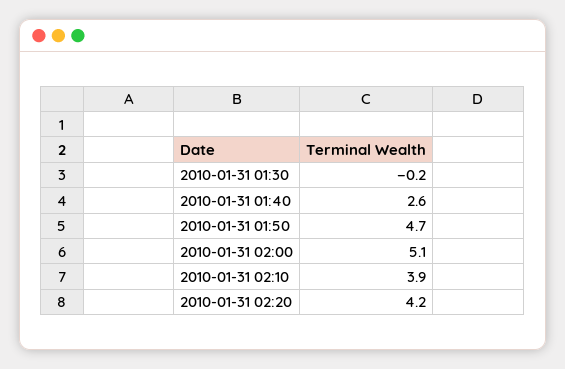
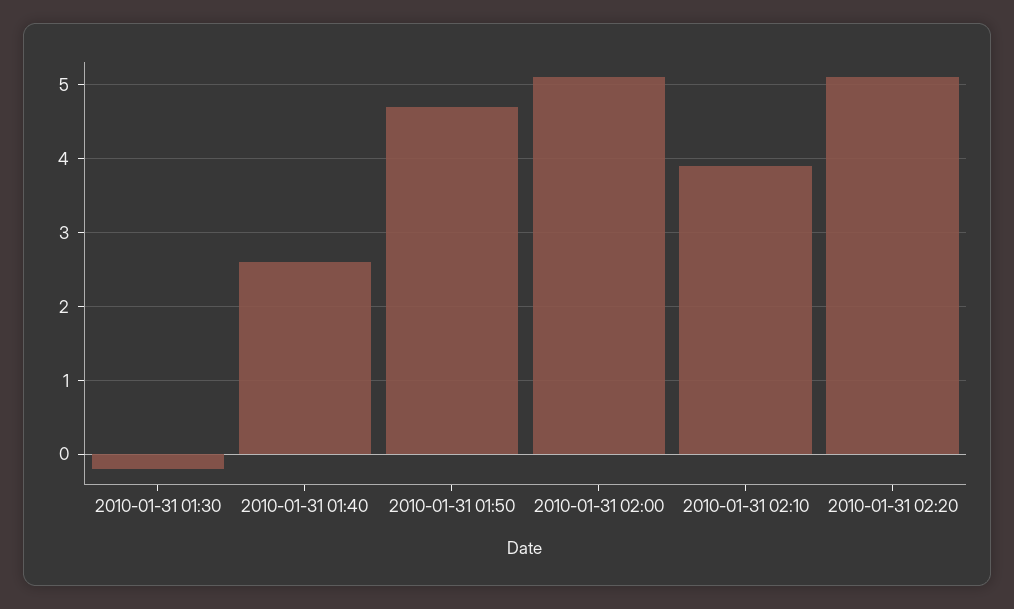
2010-01-31 02:20: 4.2 -> 5.1

